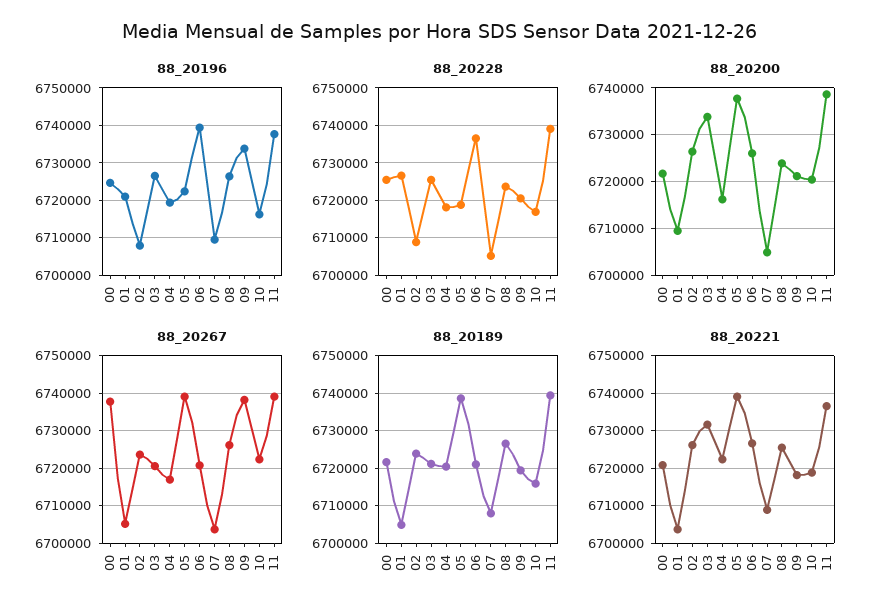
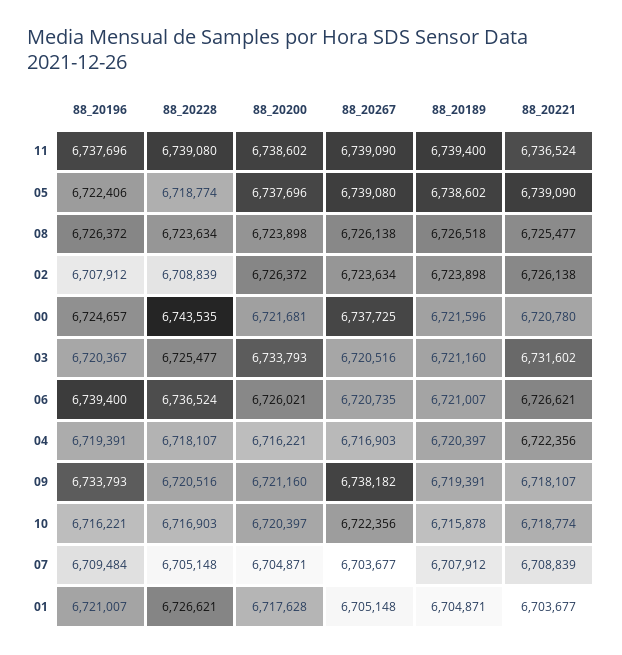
88_20196, 03: 6726000 -> 6720367
88_20228, 00: 6726000 -> 6743535
88_20200, 01: 6710000 -> 6717628

